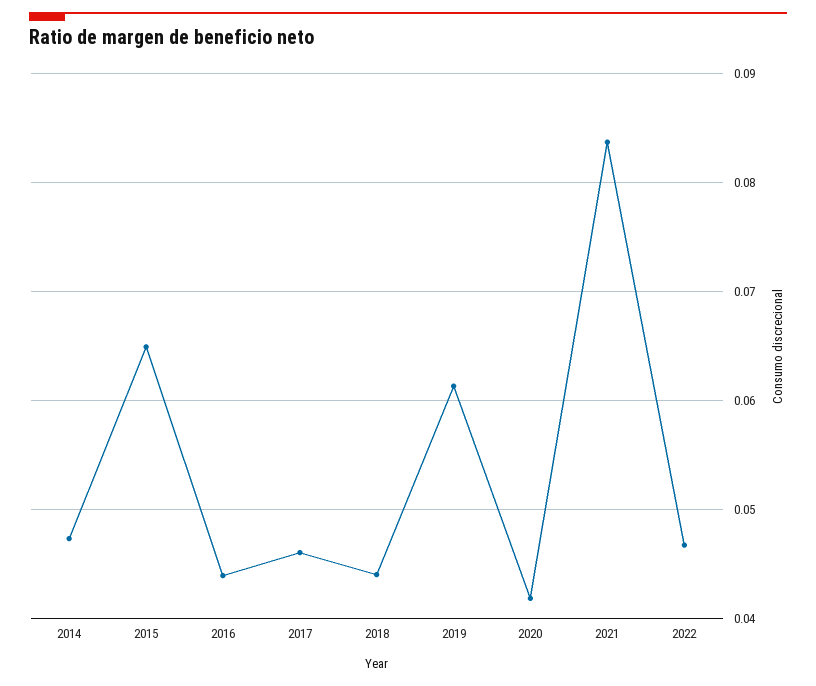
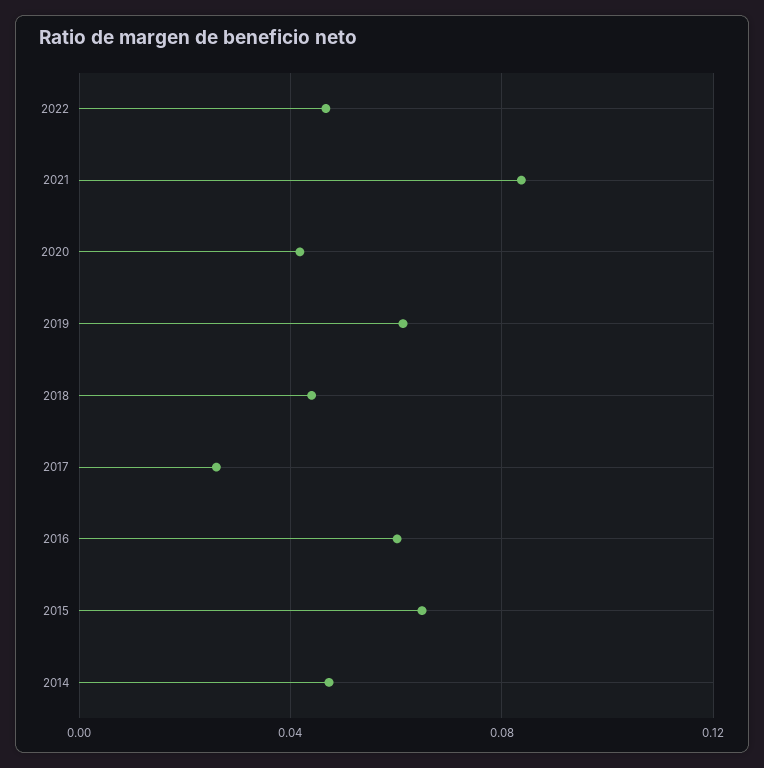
2016: 0.044 -> 0.06
2017: 0.046 -> 0.025

